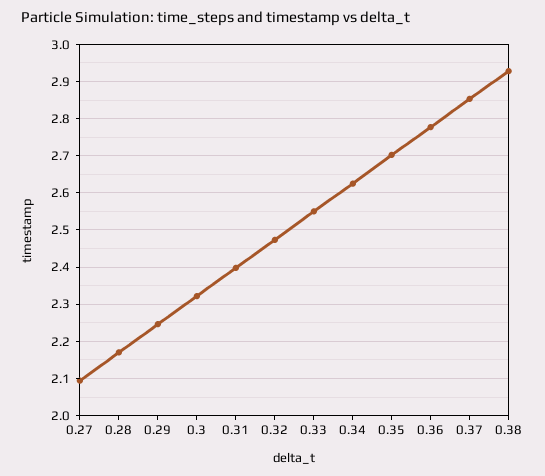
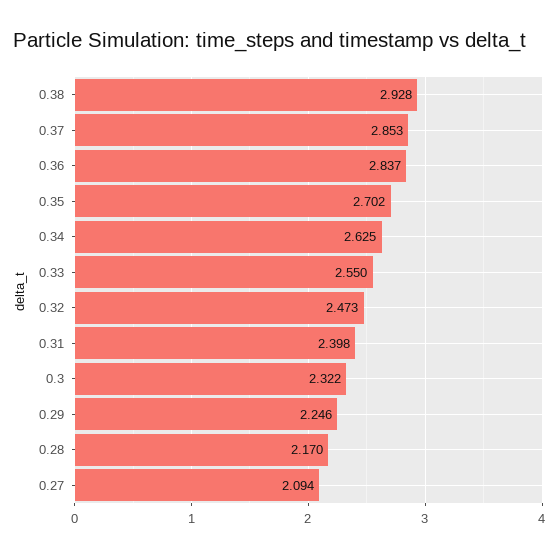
0.36: 2.78 -> 2.837

